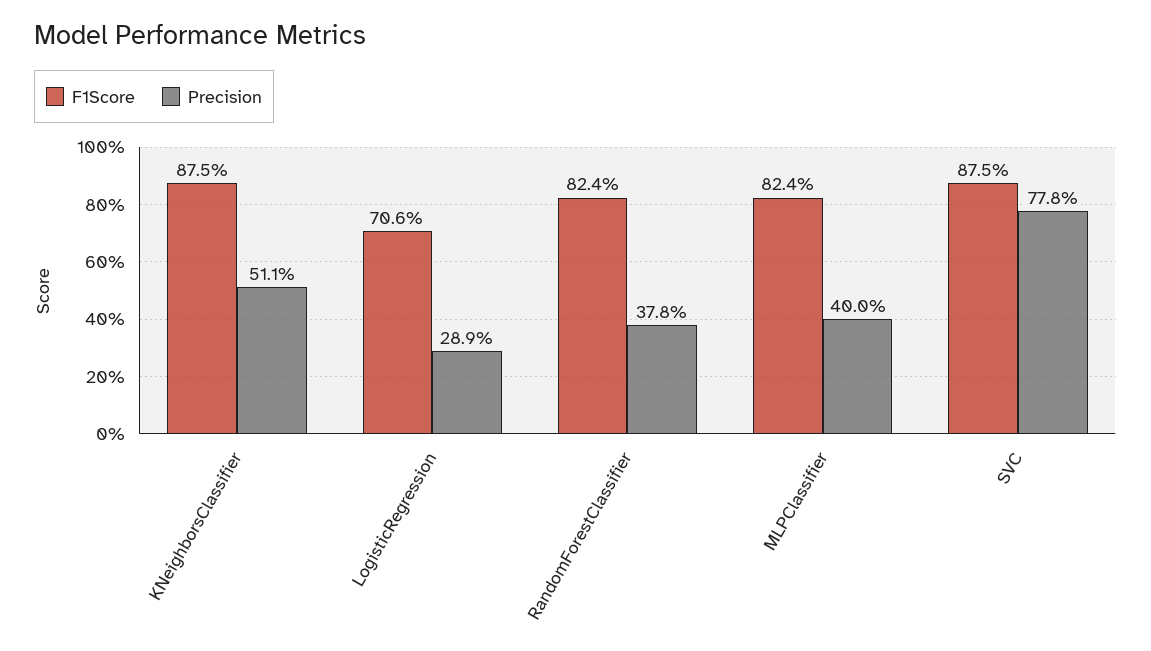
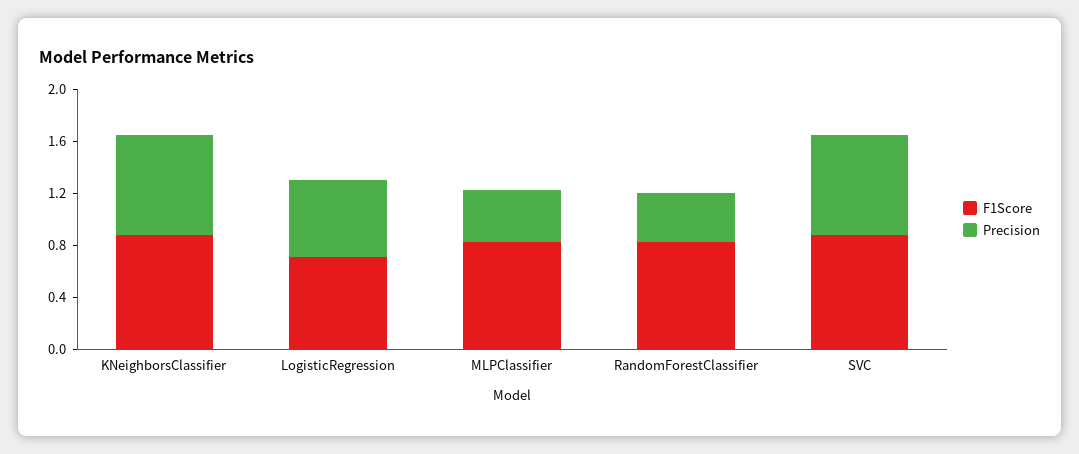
Precision, KNeighborsClassifier: 0.511 -> 0.8
Precision, LogisticRegression: 0.289 -> 0.6

